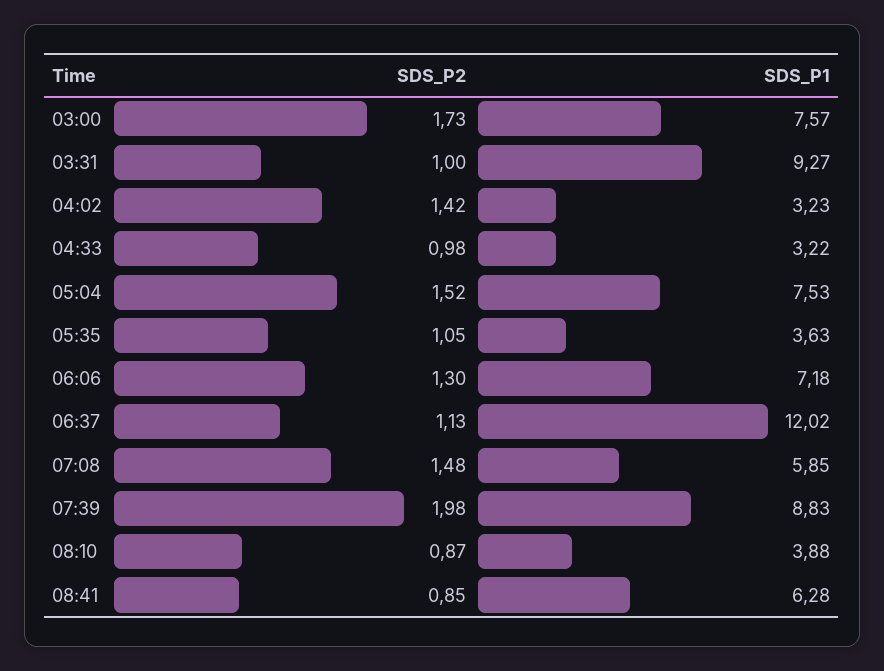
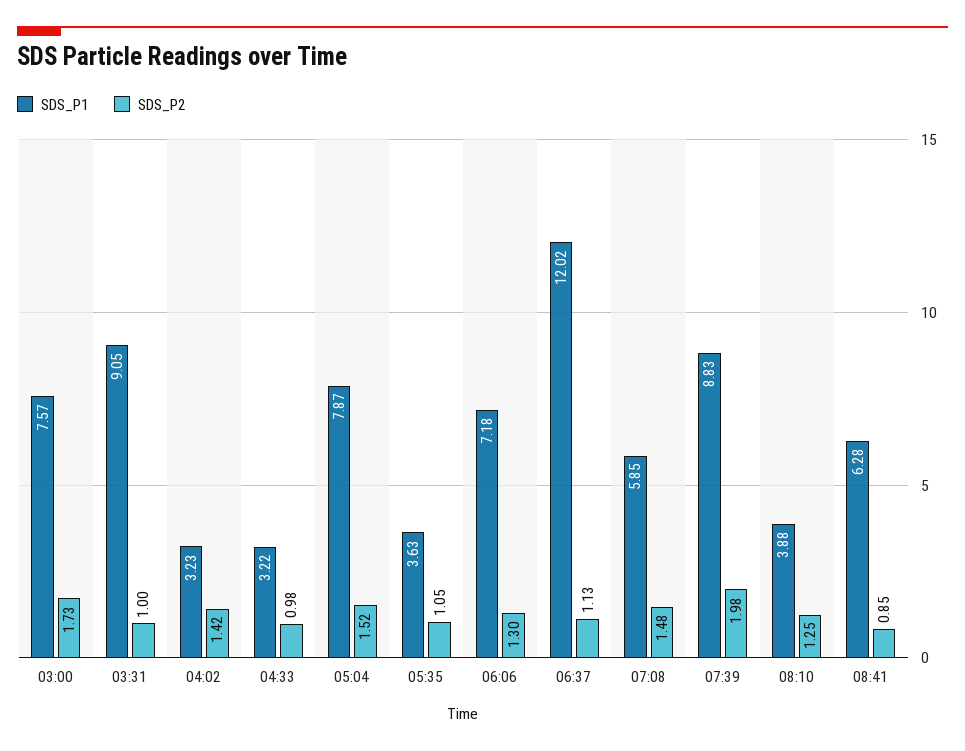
SDS_P1, 03:31: 9.27 -> 9.05
SDS_P1, 05:04: 7.53 -> 7.87
SDS_P2, 08:10: 0.87 -> 1.25

